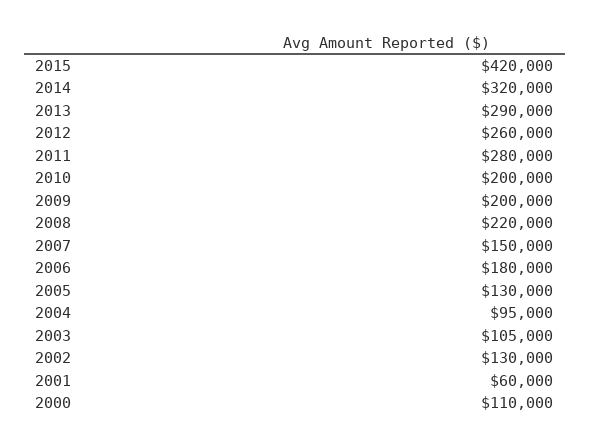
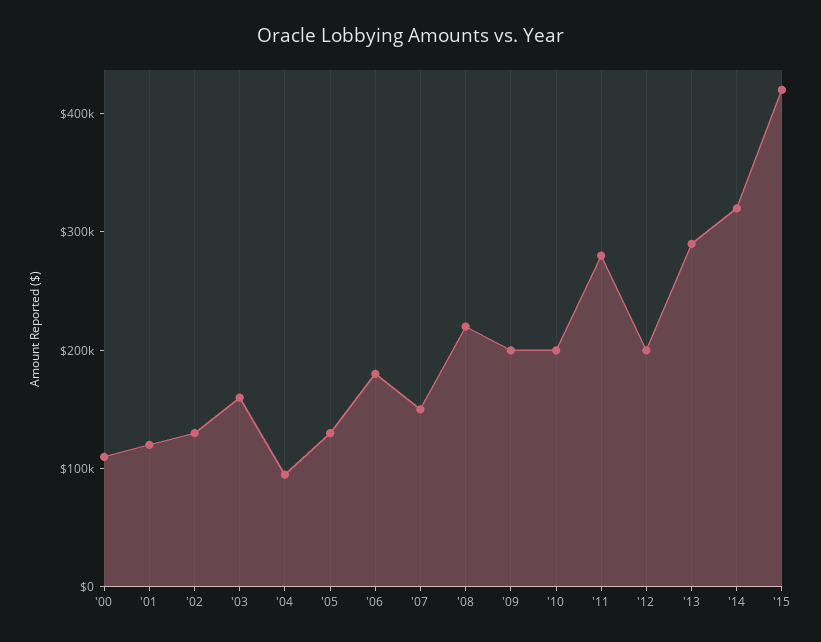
2012: 260000 -> 200000
2003: 105000 -> 160000
2001: 60000 -> 120000

